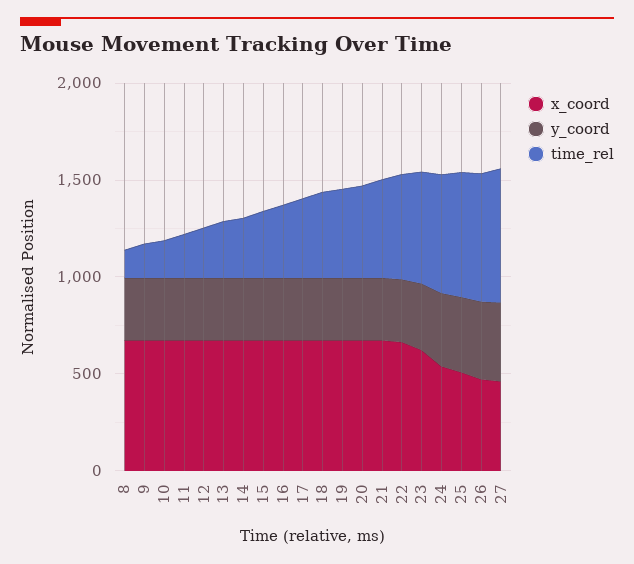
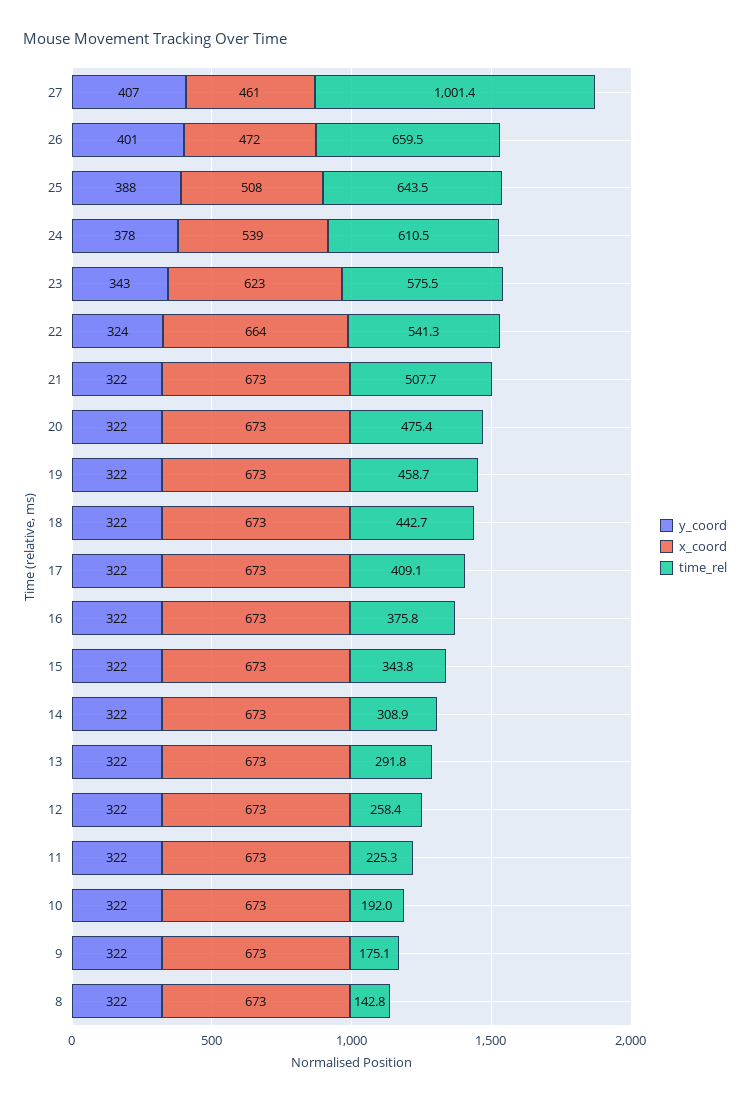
time_rel, 27: 700 -> 1001.4

